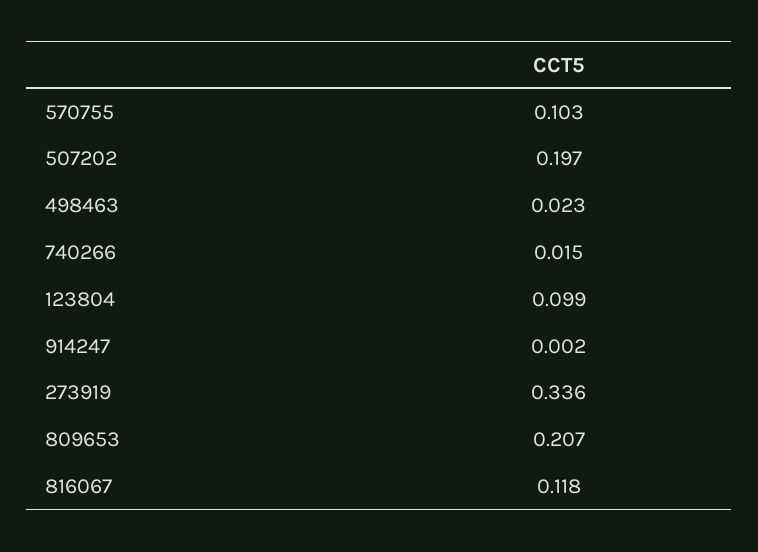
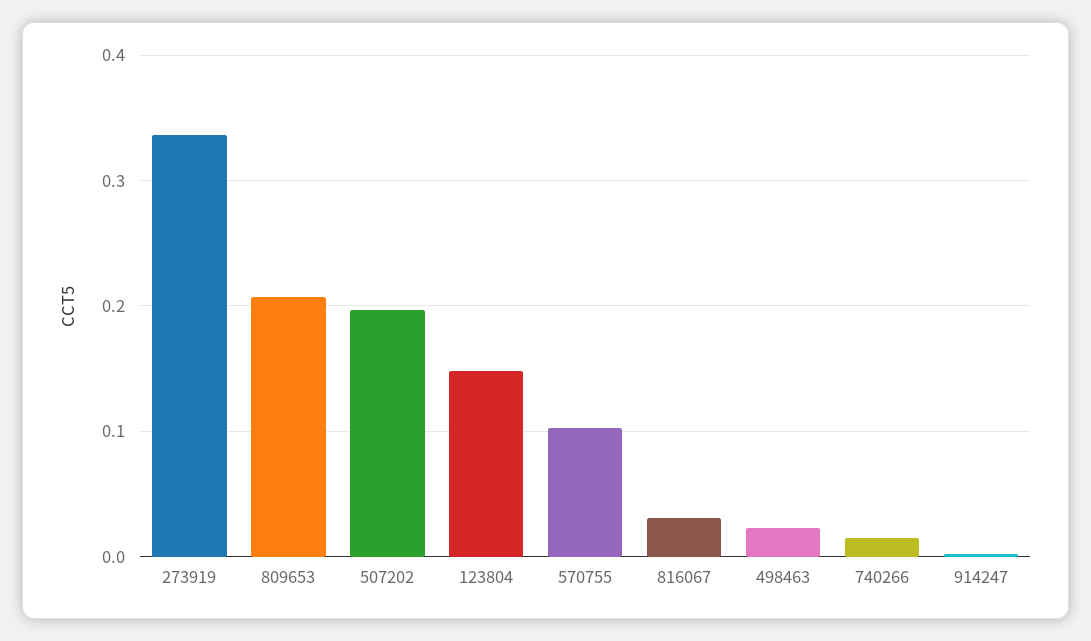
123804: 0.099 -> 0.15
816067: 0.118 -> 0.03

